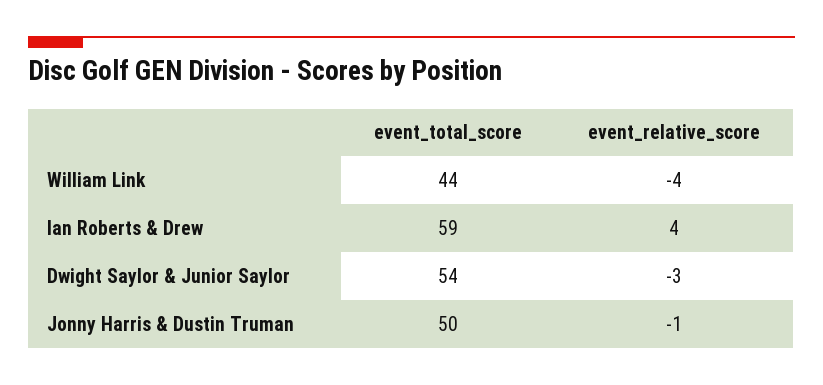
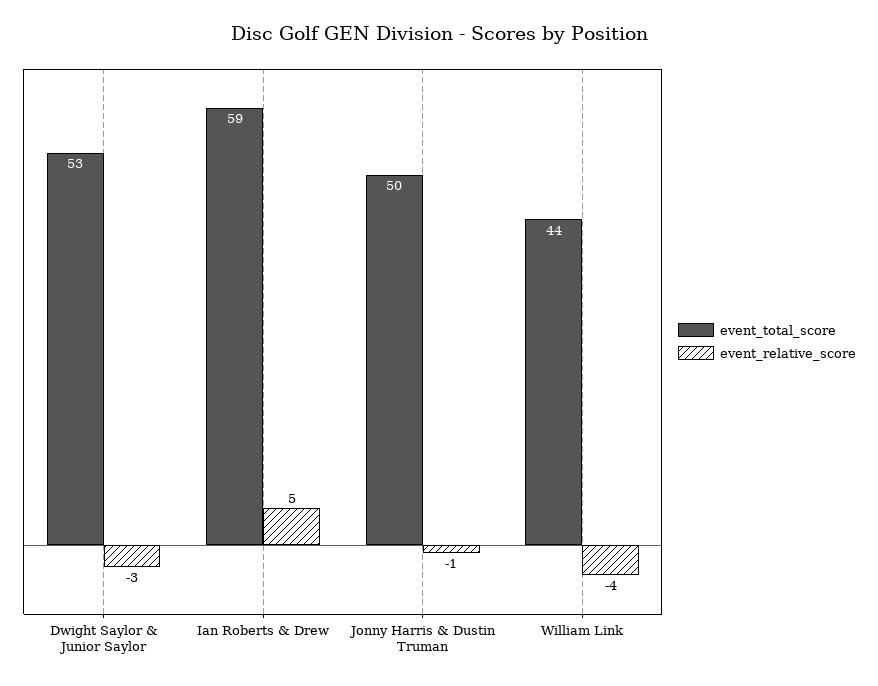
event_relative_score, Ian Roberts & Drew: 4 -> 5
event_total_score, Dwight Saylor & Junior Saylor: 54 -> 53

